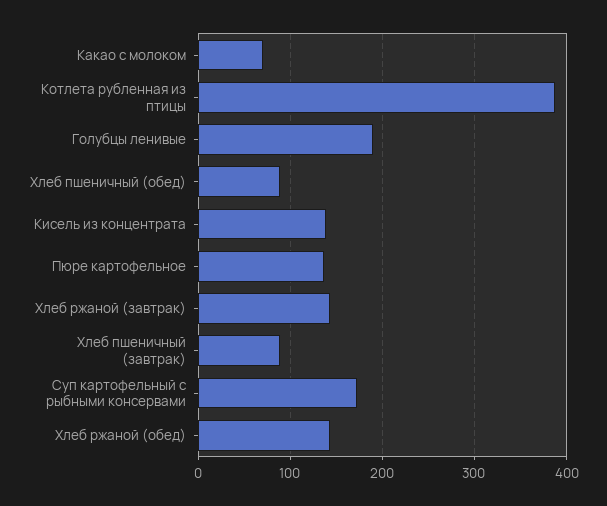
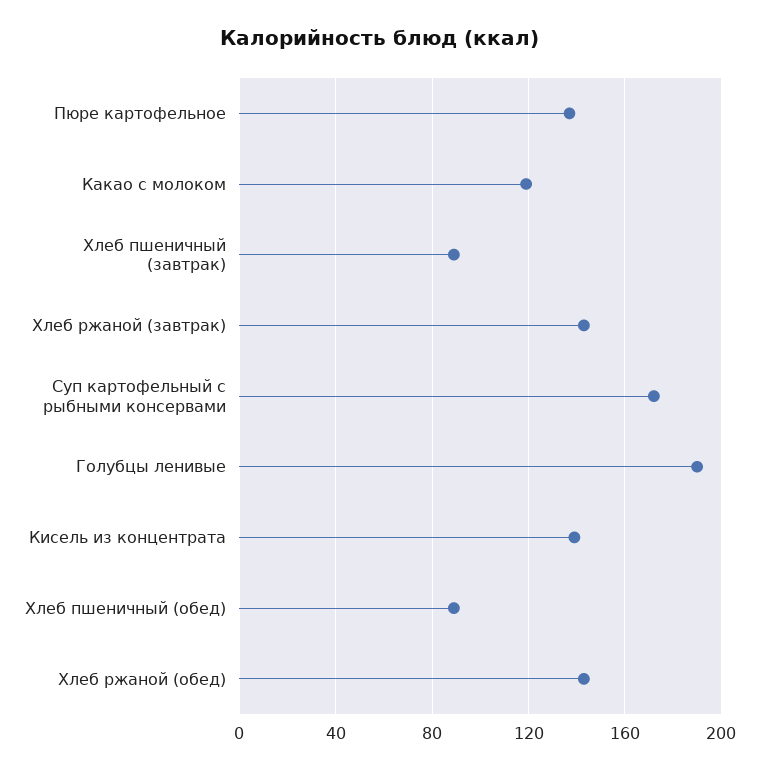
Какао с молоком: 70 -> 120
Котлета рубленная из птицы: 390 -> none

